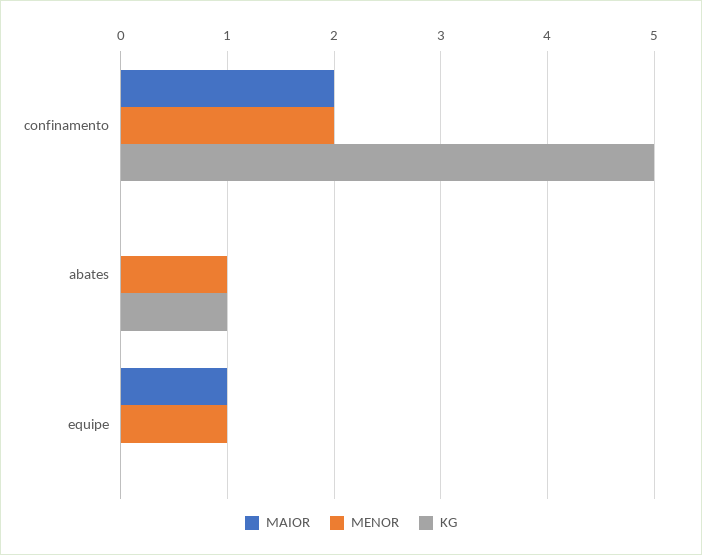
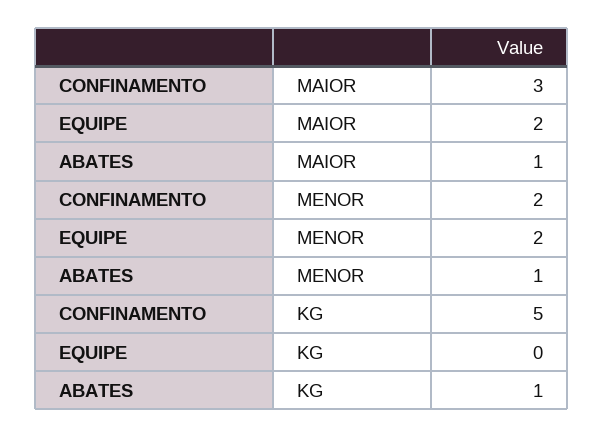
MAIOR, confinamento: 2 -> 3
MAIOR, abates: 0 -> 1
MAIOR, equipe: 1 -> 2
MENOR, equipe: 1 -> 2

